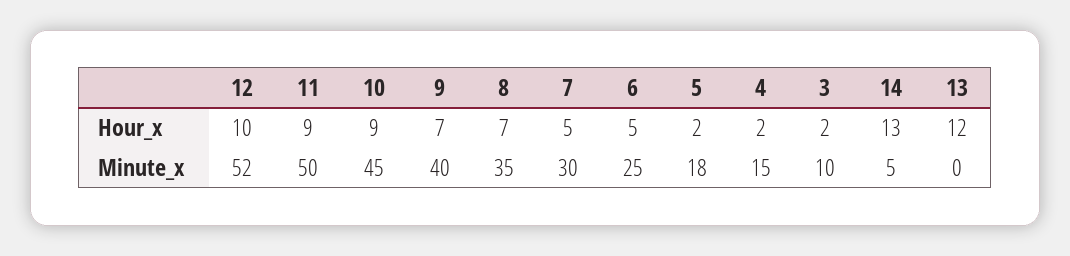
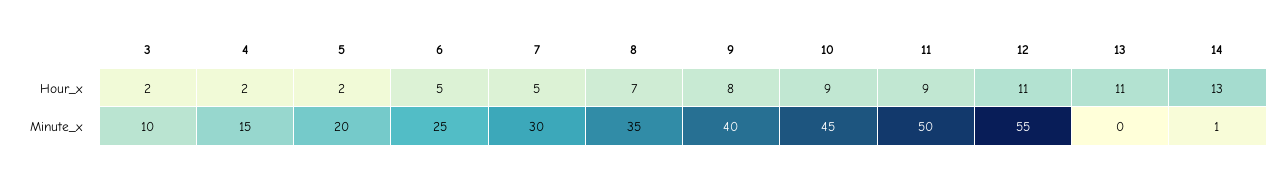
12, Hour_x: 10 -> 11
9, Hour_x: 7 -> 8
13, Hour_x: 12 -> 11
12, Minute_x: 52 -> 55
5, Minute_x: 18 -> 20
14, Minute_x: 5 -> 1

